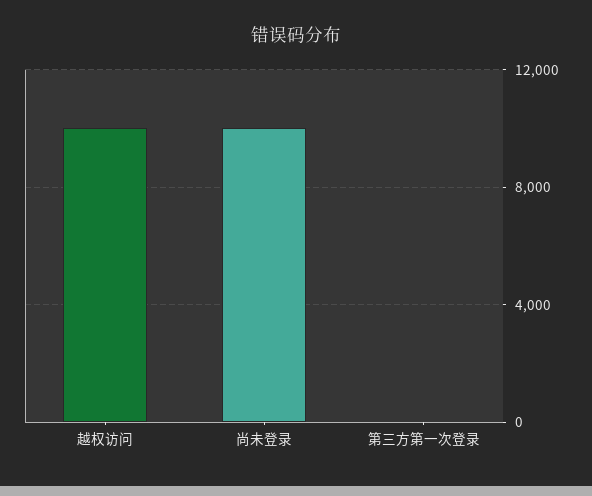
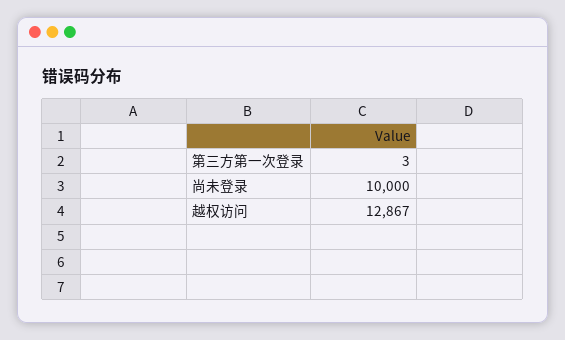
越权访问: 10000 -> 12867

